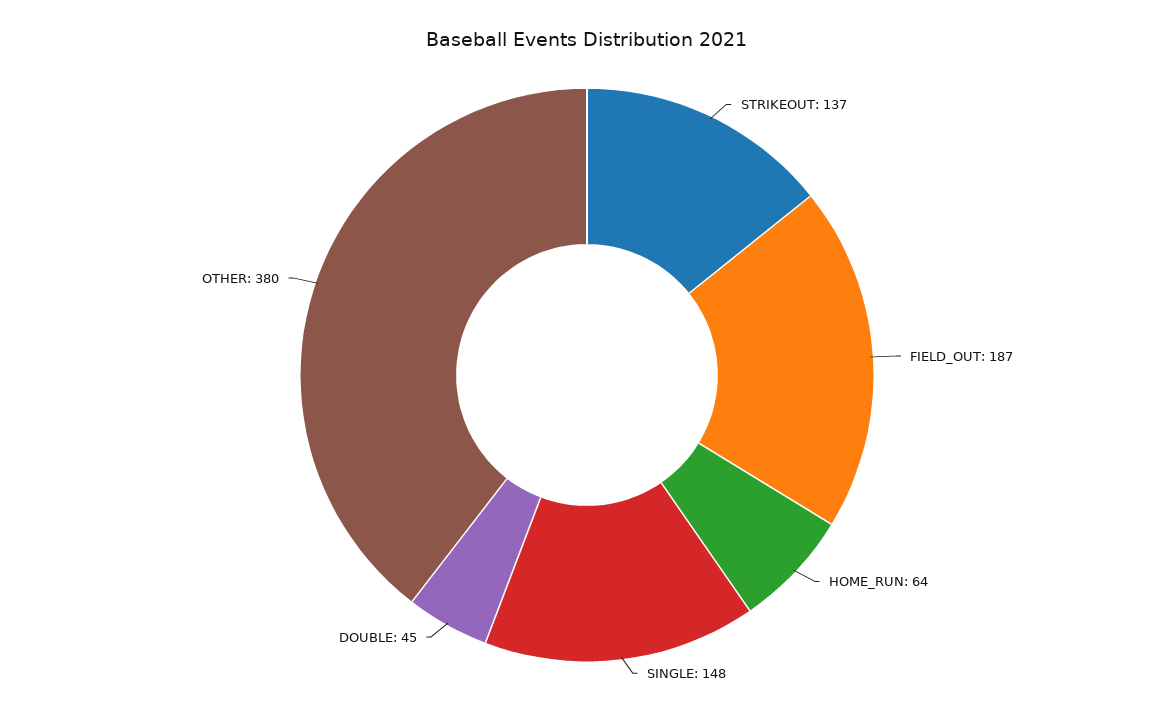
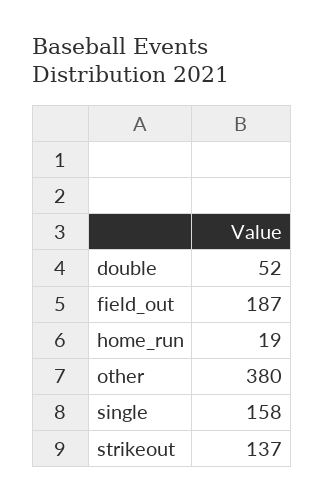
HOME_RUN: 64 -> 19
SINGLE: 148 -> 158
DOUBLE: 45 -> 52

